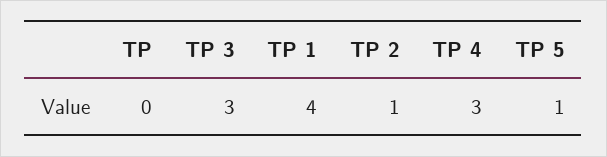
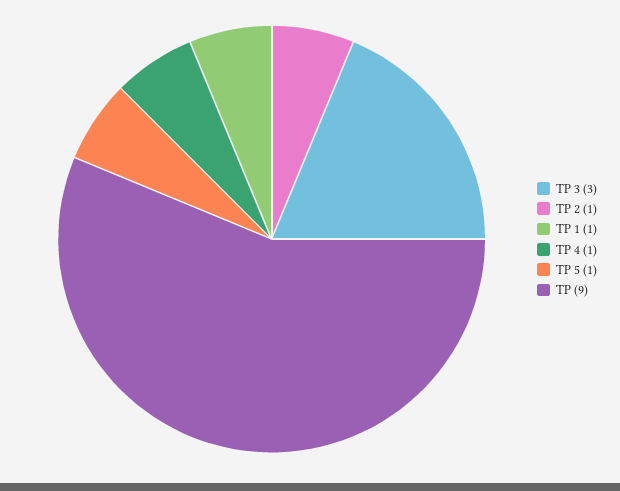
ТР: 0 -> 9
ТР 1: 4 -> 1
ТР 4: 3 -> 1

